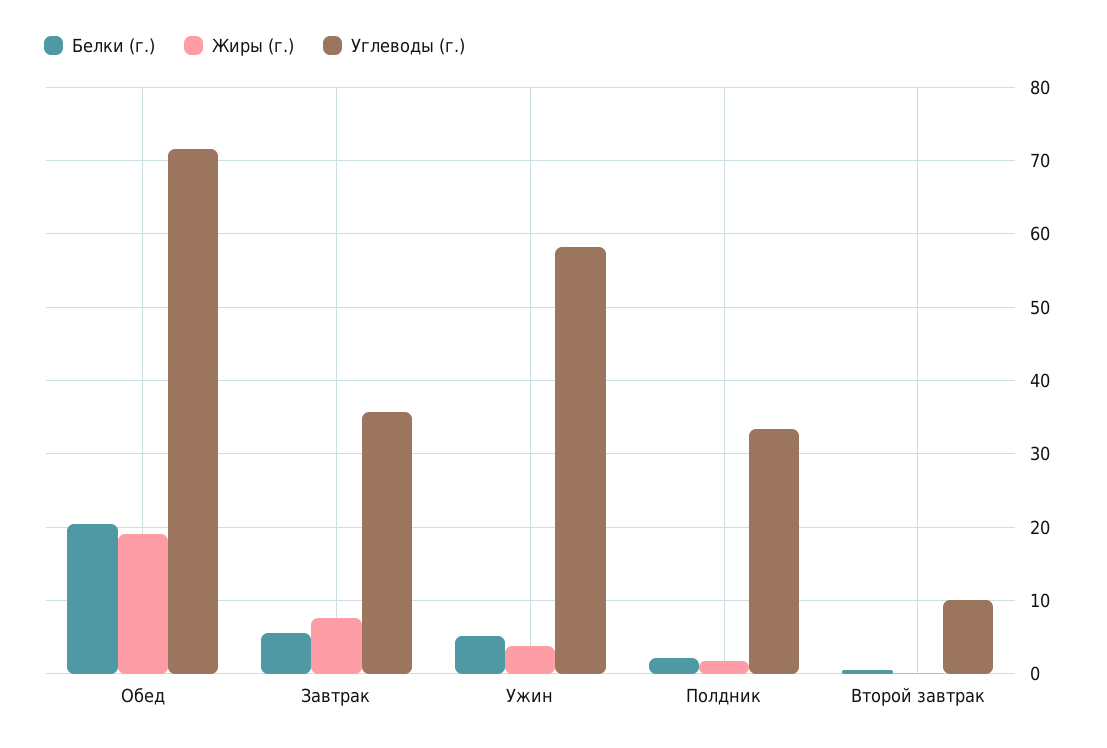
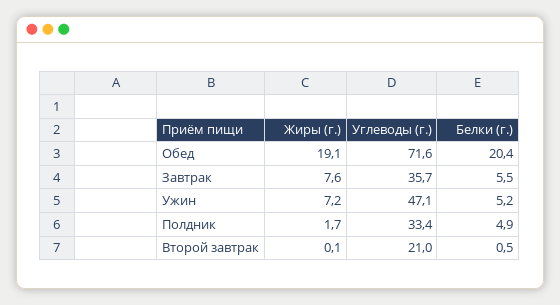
Жиры (г.), Ужин: 4 -> 7.2
Углеводы (г.), Ужин: 58 -> 47.1
Белки (г.), Полдник: 2 -> 4.9
Углеводы (г.), Второй завтрак: 10 -> 21

